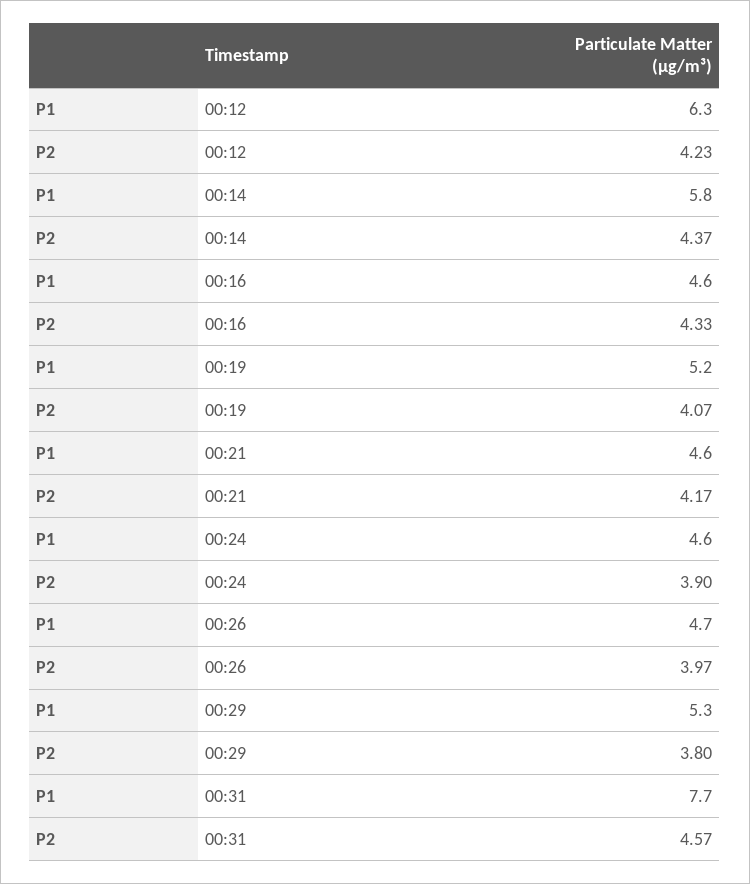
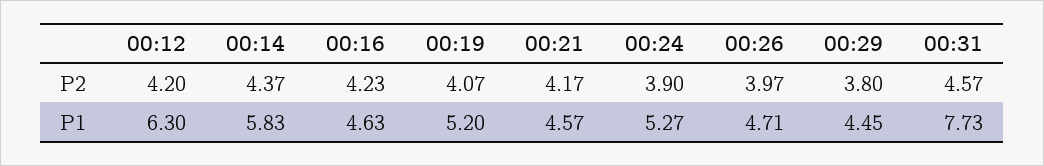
P2, 00:12: 4.23 -> 4.2
P2, 00:16: 4.33 -> 4.23
P1, 00:24: 4.6 -> 5.27
P1, 00:29: 5.3 -> 4.45

